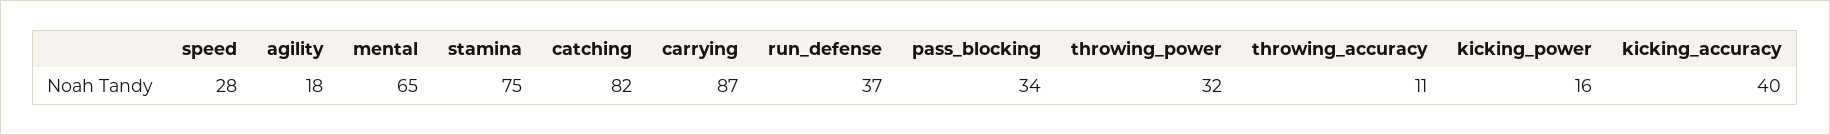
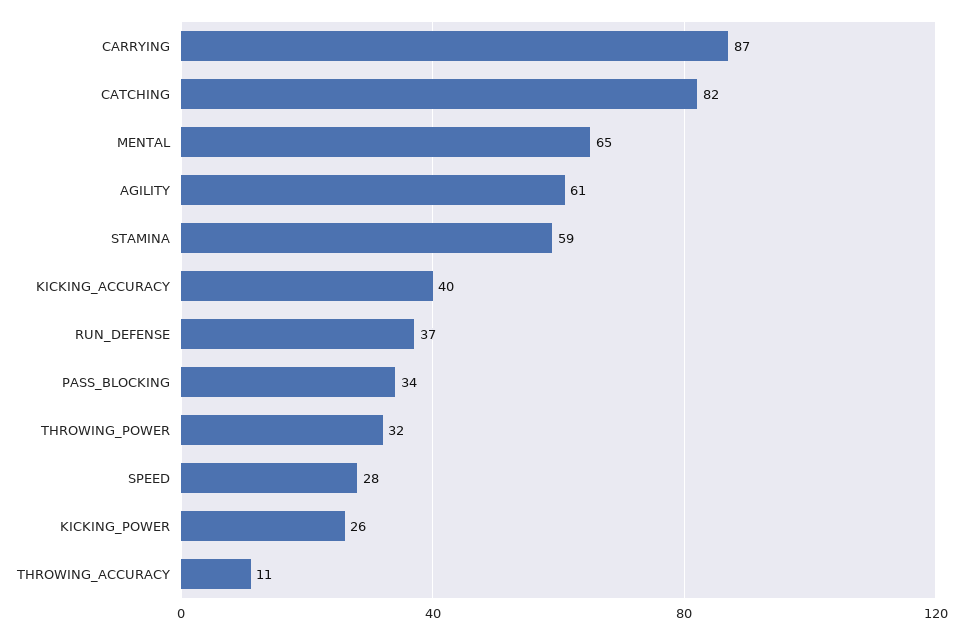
agility: 18 -> 61
stamina: 75 -> 59
kicking_power: 16 -> 26

